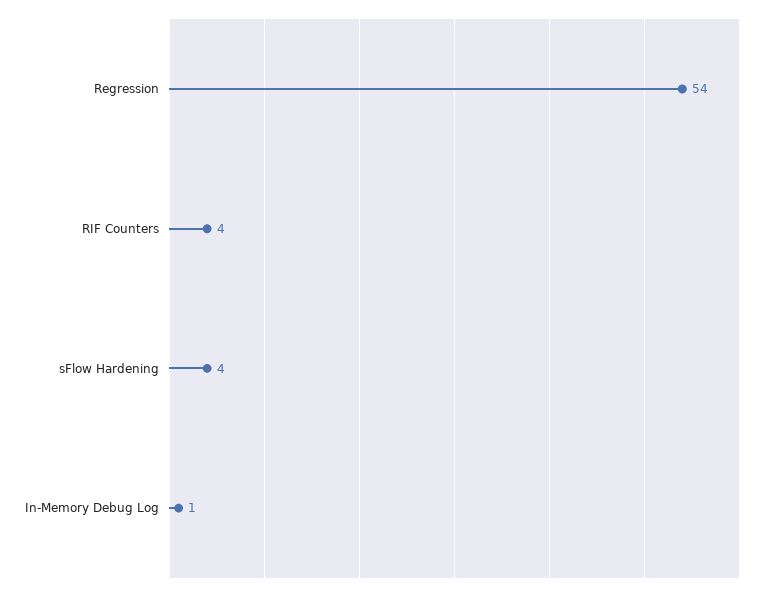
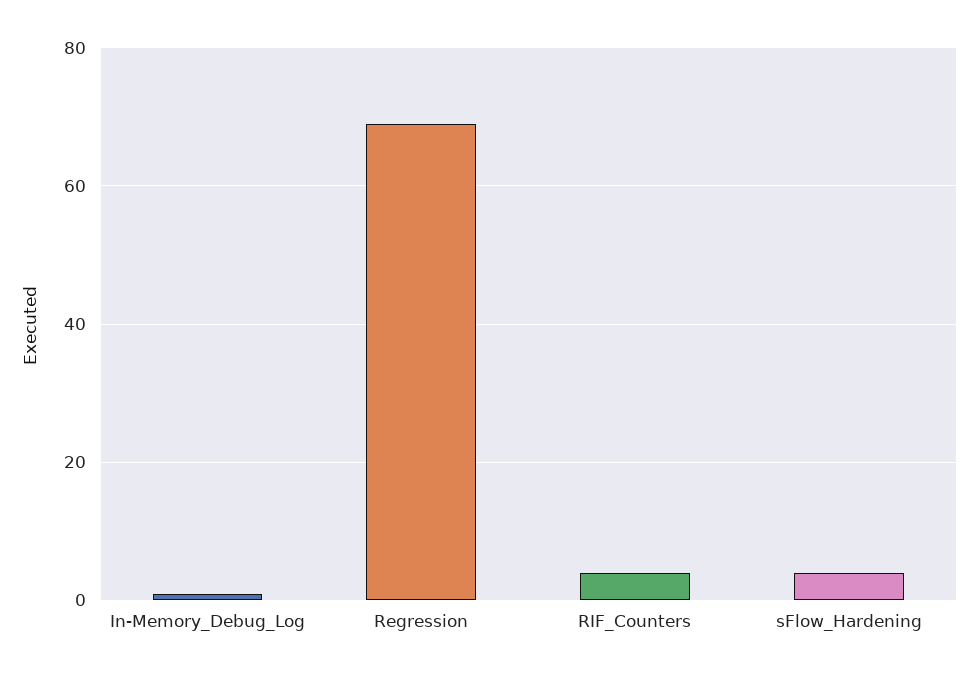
Regression: 54 -> 70

